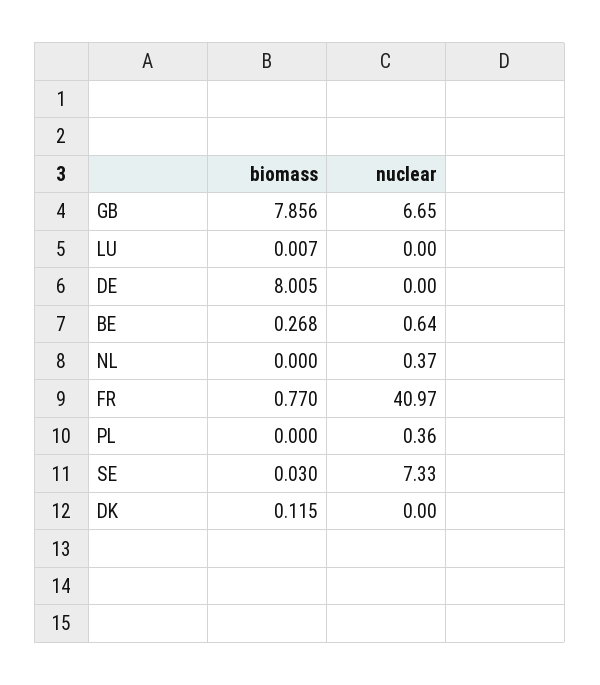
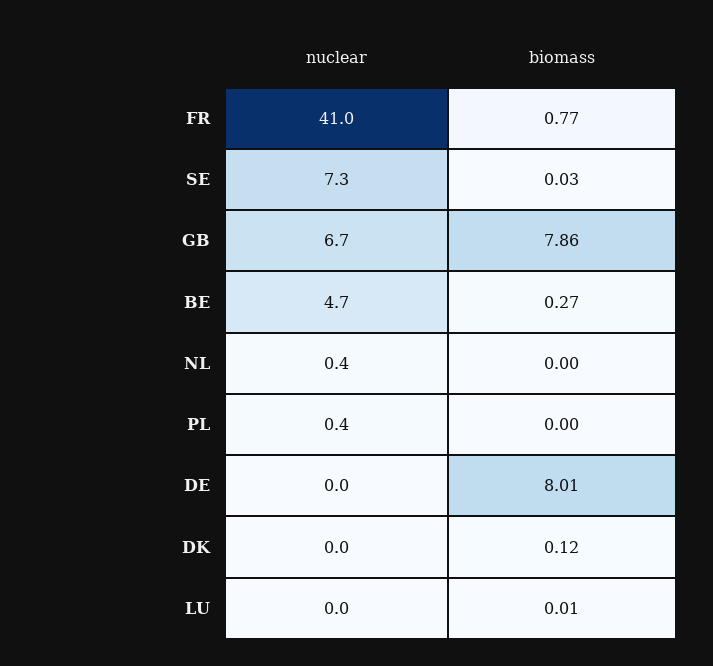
nuclear, BE: 0.64 -> 4.7

